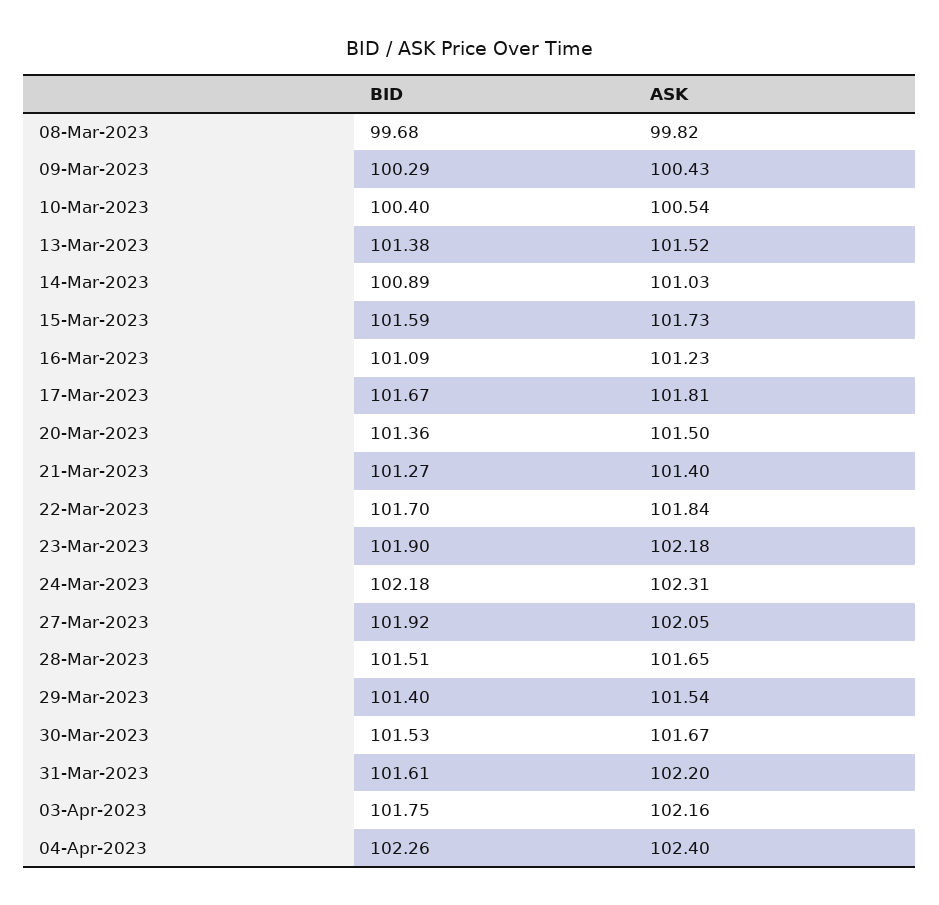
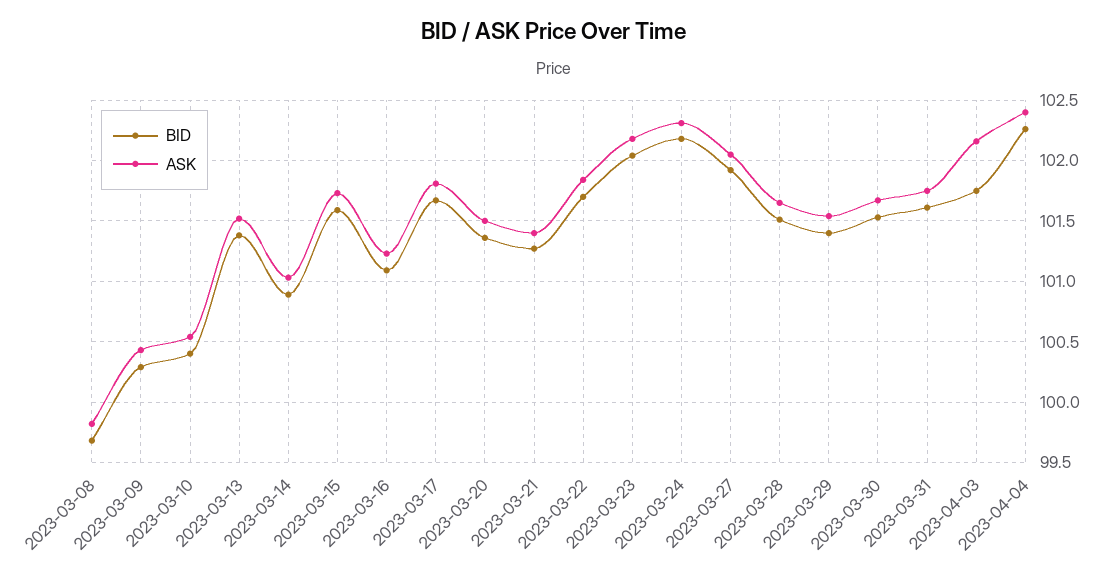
BID, 23-Mar-2023: 101.9 -> 102.05
ASK, 31-Mar-2023: 102.2 -> 101.75

